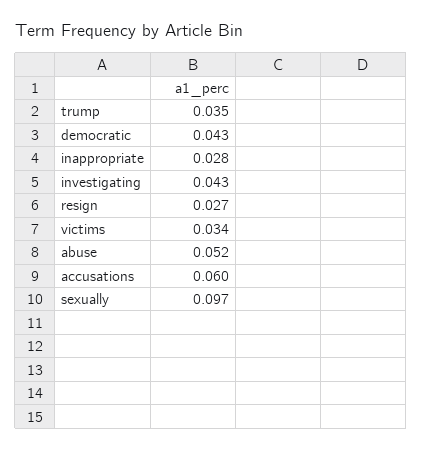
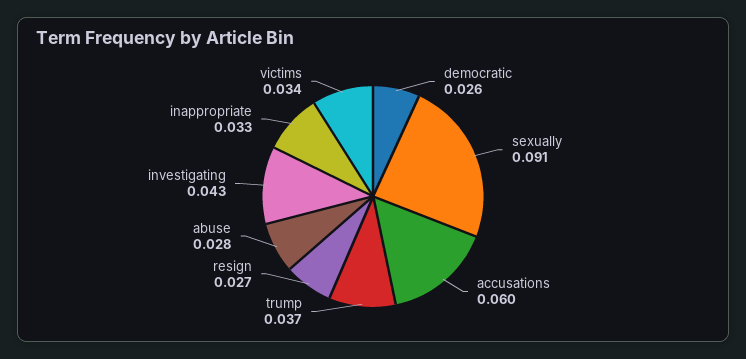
trump: 0.035 -> 0.037
democratic: 0.043 -> 0.026
inappropriate: 0.028 -> 0.033
abuse: 0.052 -> 0.028
sexually: 0.097 -> 0.091

